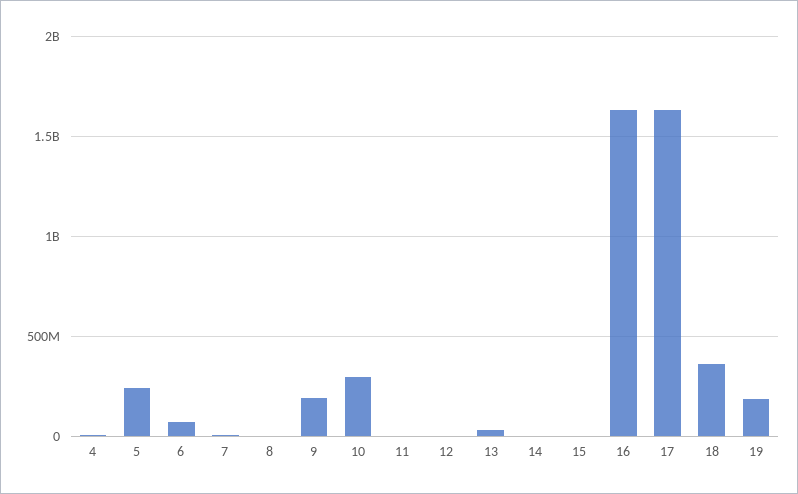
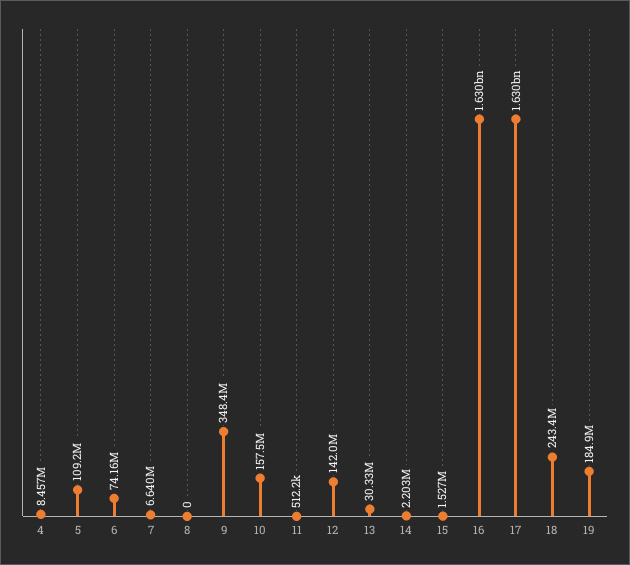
5: 250000000 -> 109200000
9: 200000000 -> 348400000
10: 300000000 -> 157500000
12: 0 -> 142000000
18: 350000000 -> 243400000

